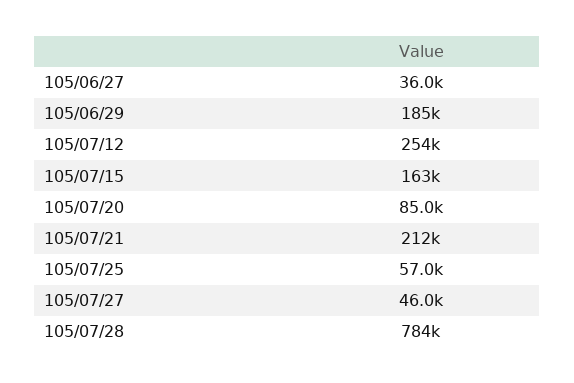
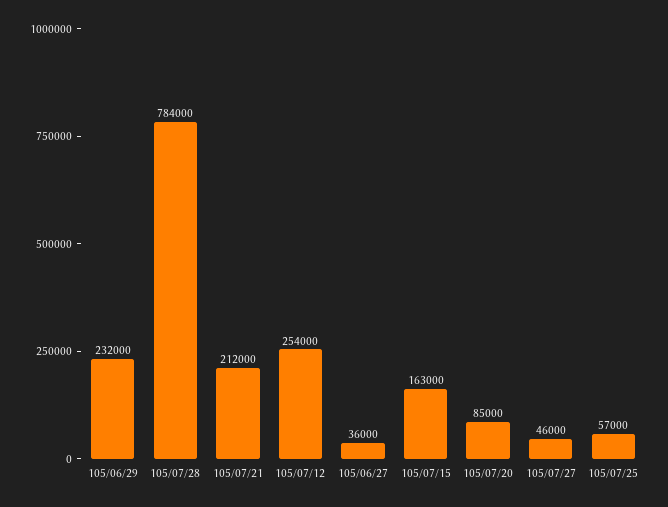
105/06/29: 185000 -> 232000

